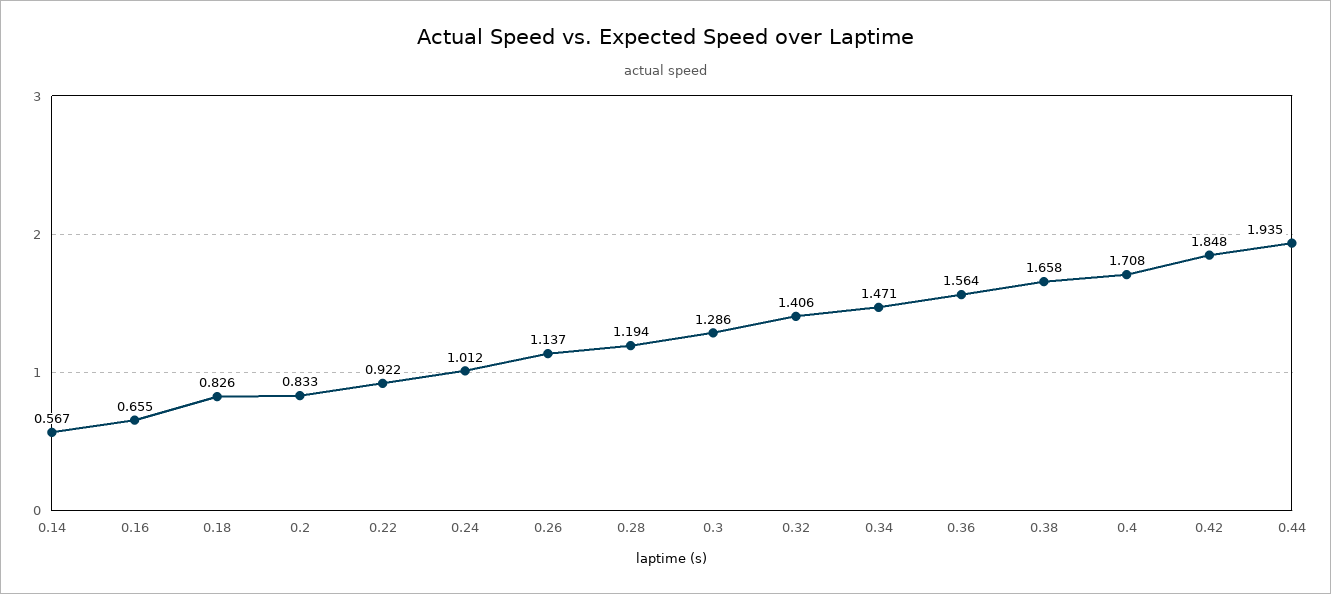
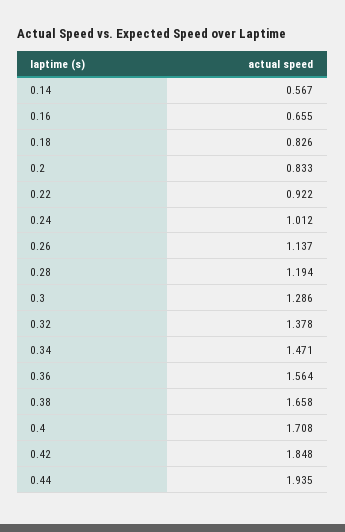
0.32: 1.406 -> 1.378

